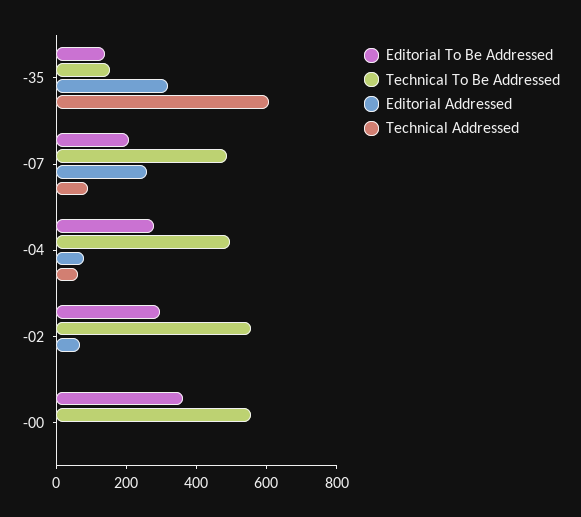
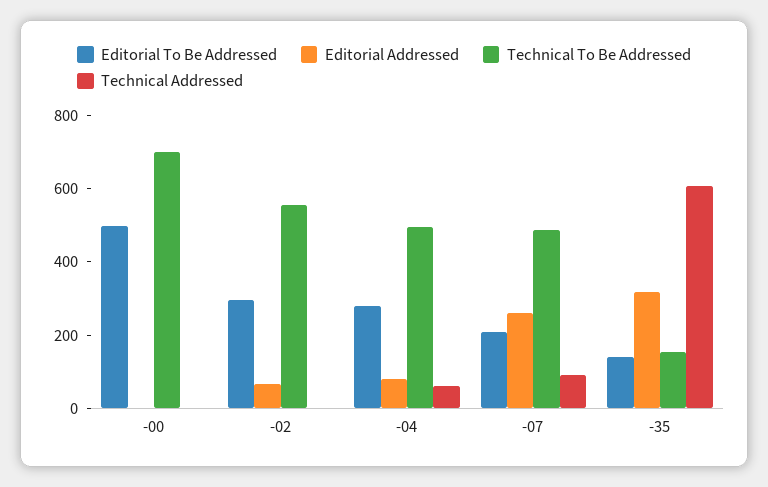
Editorial To Be Addressed, -00: 350 -> 500
Technical To Be Addressed, -00: 550 -> 700

